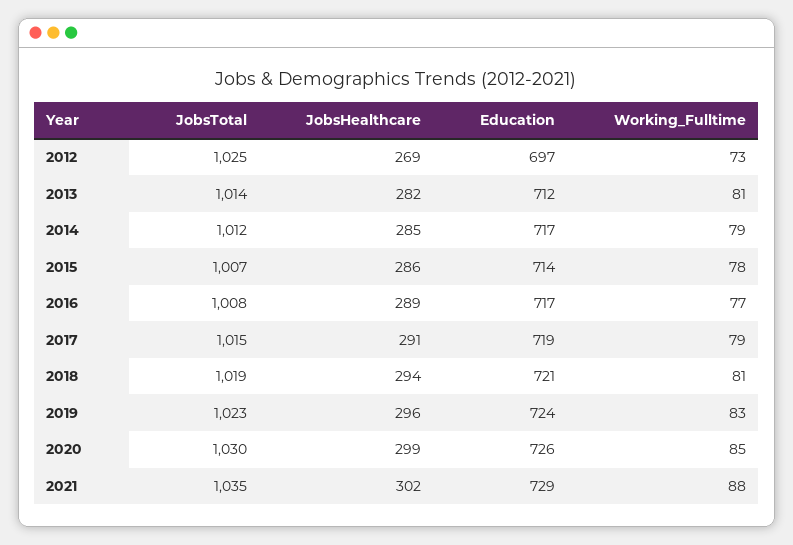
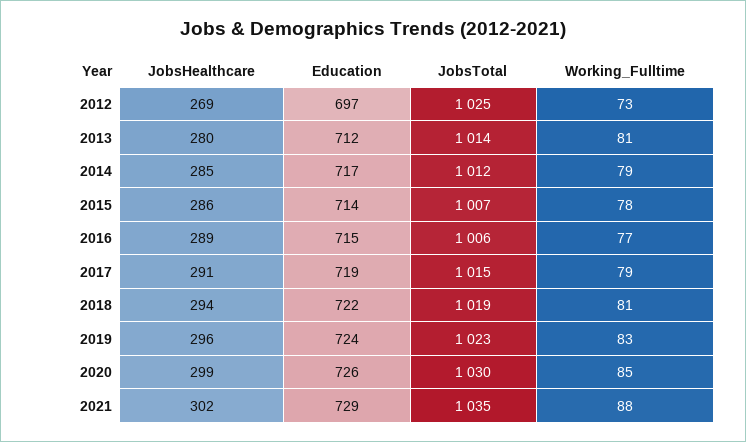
JobsHealthcare, 2013: 282 -> 280
JobsTotal, 2016: 1008 -> 1006
Education, 2016: 717 -> 715
Education, 2018: 721 -> 722

